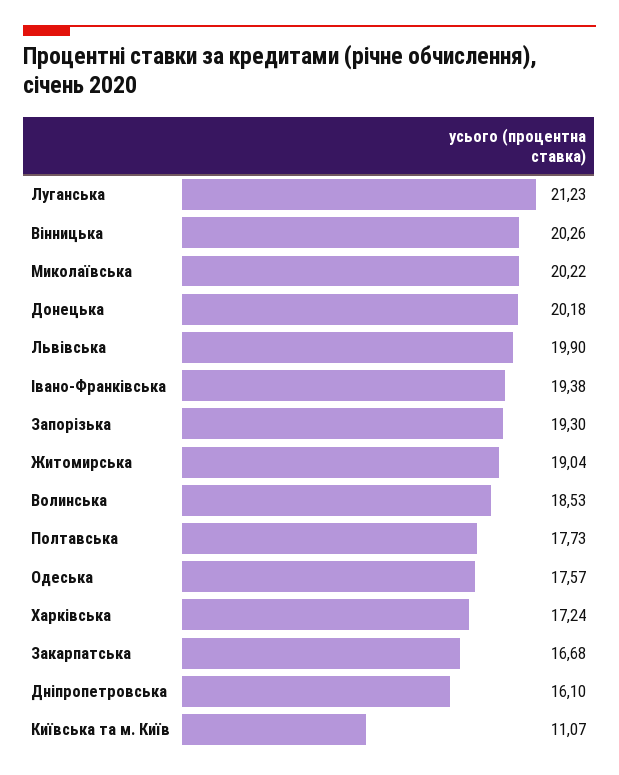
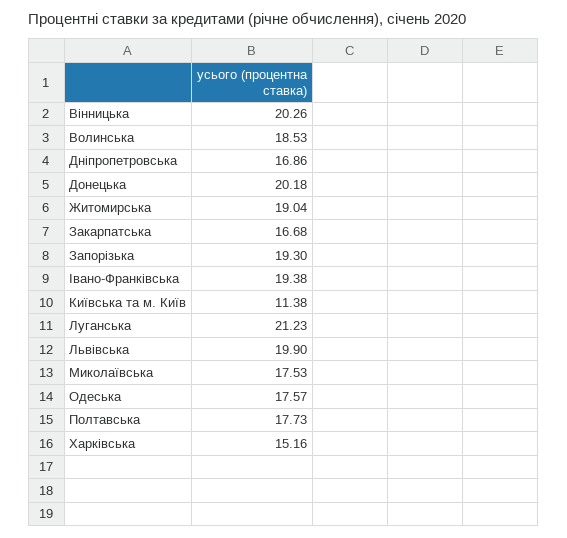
Миколаївська: 20.22 -> 17.53
Харкiвська: 17.24 -> 15.16
Днiпропетровська: 16.1 -> 16.86
Київська та м. Київ: 11.07 -> 11.38

